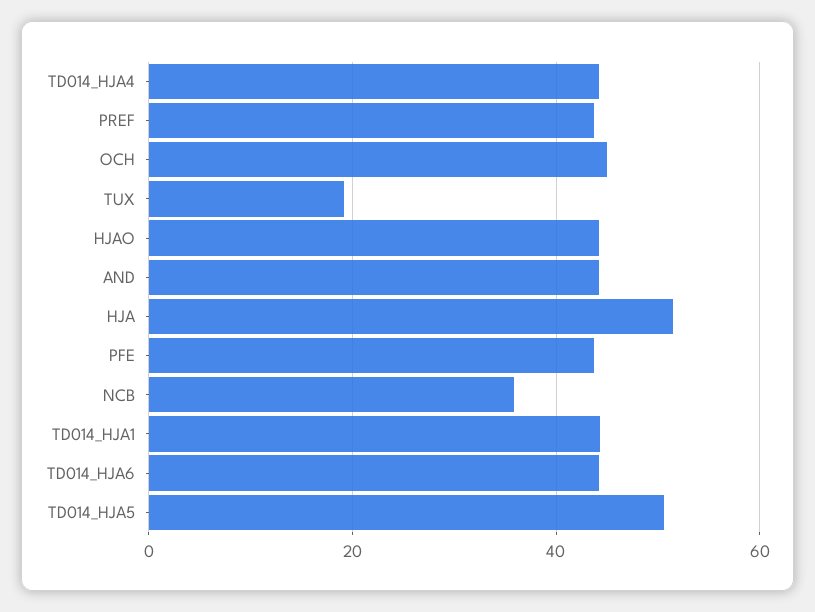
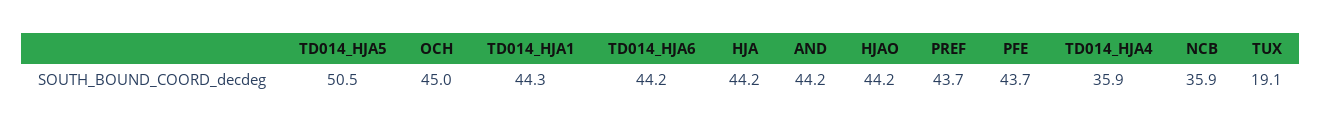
TD014_HJA4: 44 -> 35.9
HJA: 52 -> 44.2

